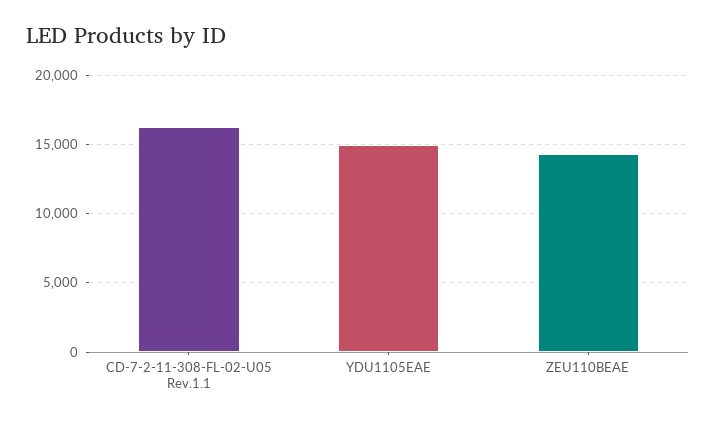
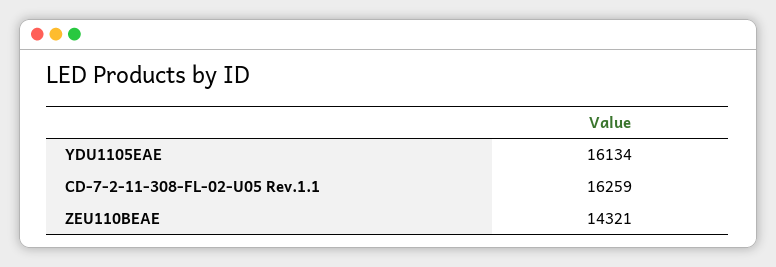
YDU1105EAE: 15000 -> 16134

